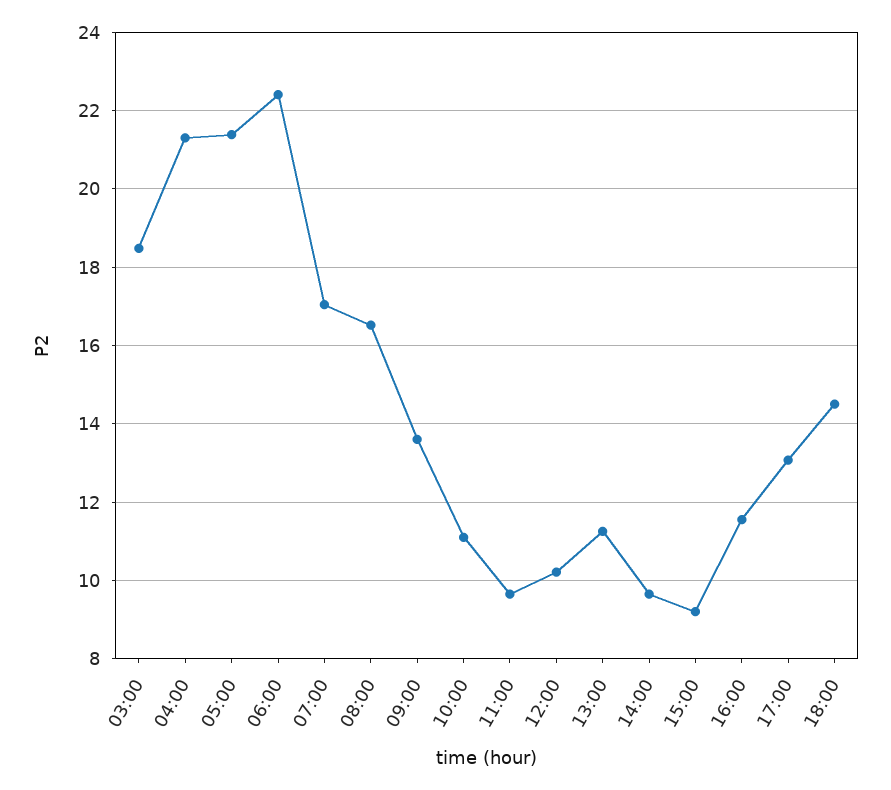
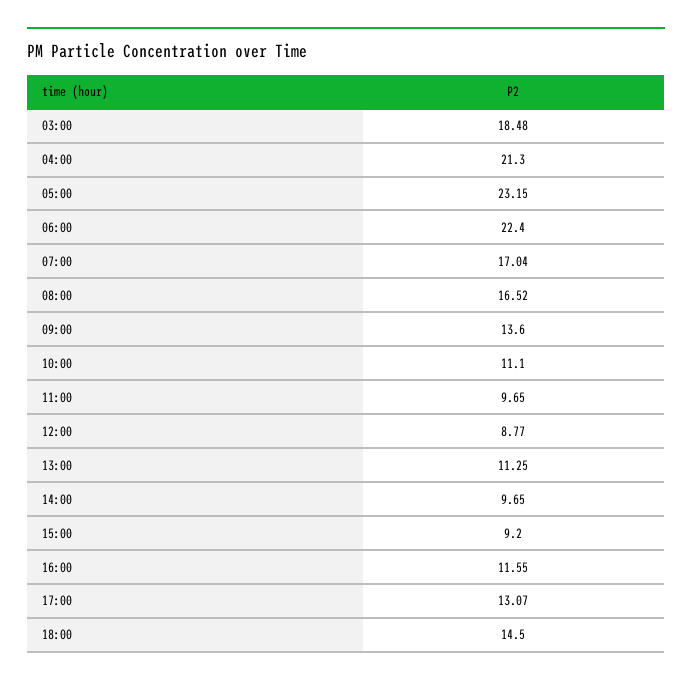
05:00: 21.4 -> 23.15
12:00: 10.2 -> 8.77

